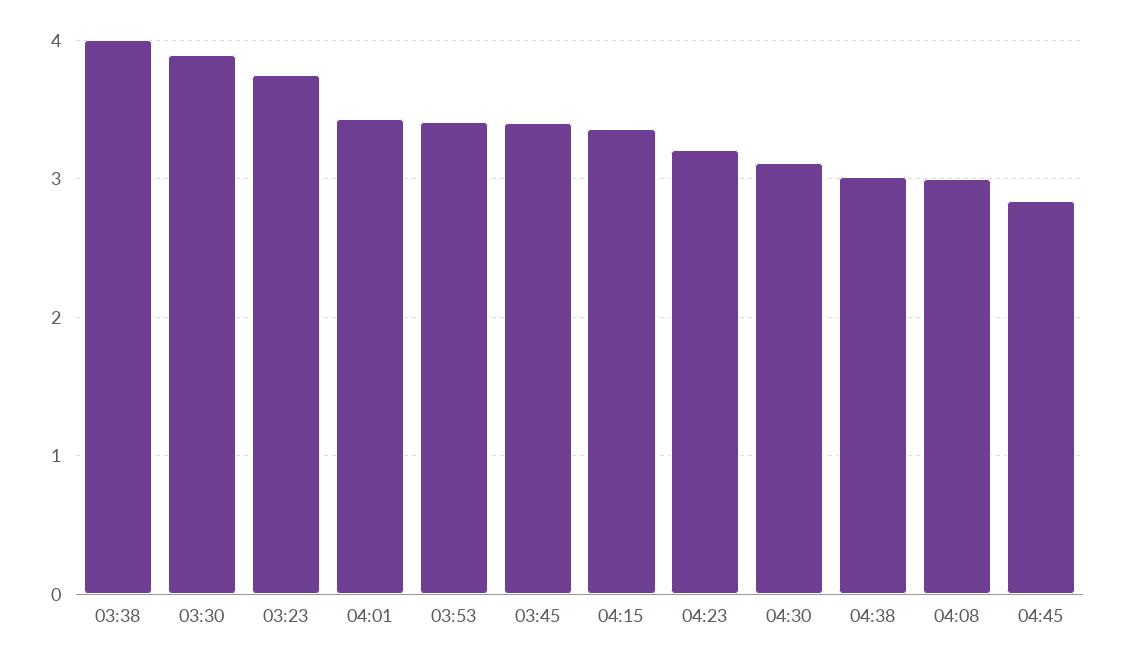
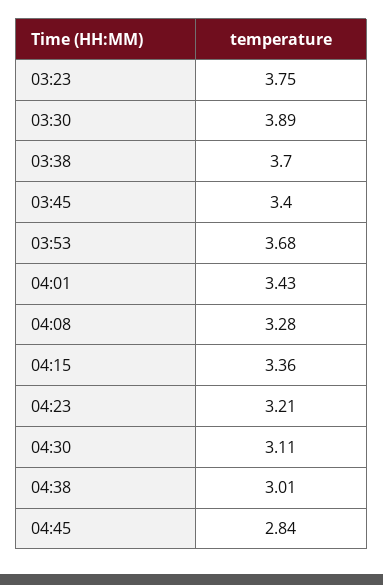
03:38: 4 -> 3.7
03:53: 3.4 -> 3.68
04:08: 3 -> 3.28

